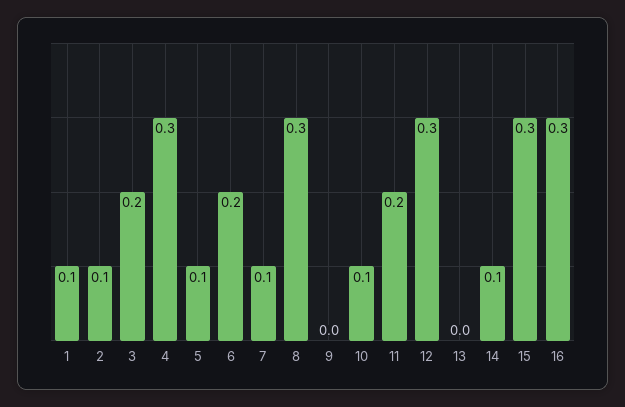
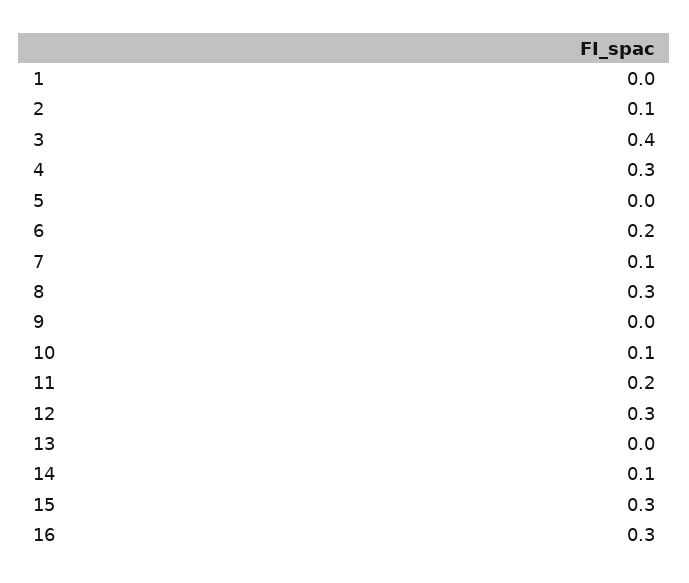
1: 0.1 -> 0
3: 0.2 -> 0.4
5: 0.1 -> 0

